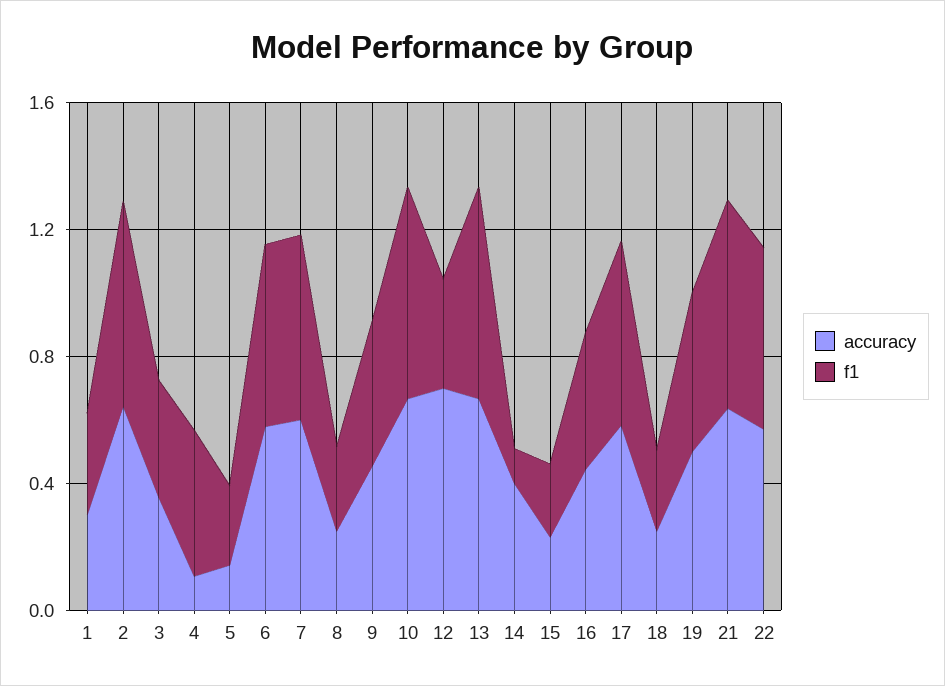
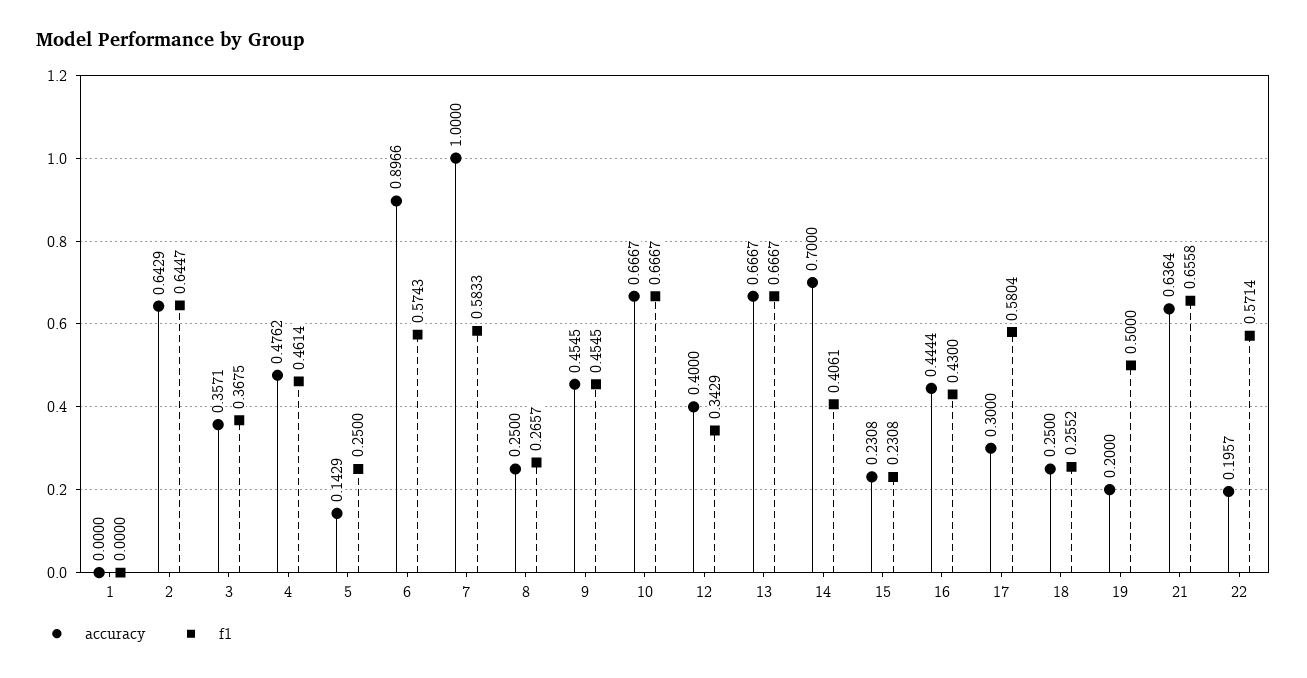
accuracy, 1: 0.3 -> 0
f1, 1: 0.3 -> 0
accuracy, 4: 0.1 -> 0.4762
accuracy, 6: 0.6 -> 0.8966
accuracy, 7: 0.6 -> 1
accuracy, 12: 0.7 -> 0.4
accuracy, 14: 0.4 -> 0.7
f1, 14: 0.1 -> 0.4061
accuracy, 17: 0.6 -> 0.3
accuracy, 19: 0.5 -> 0.2
accuracy, 22: 0.6 -> 0.1957

